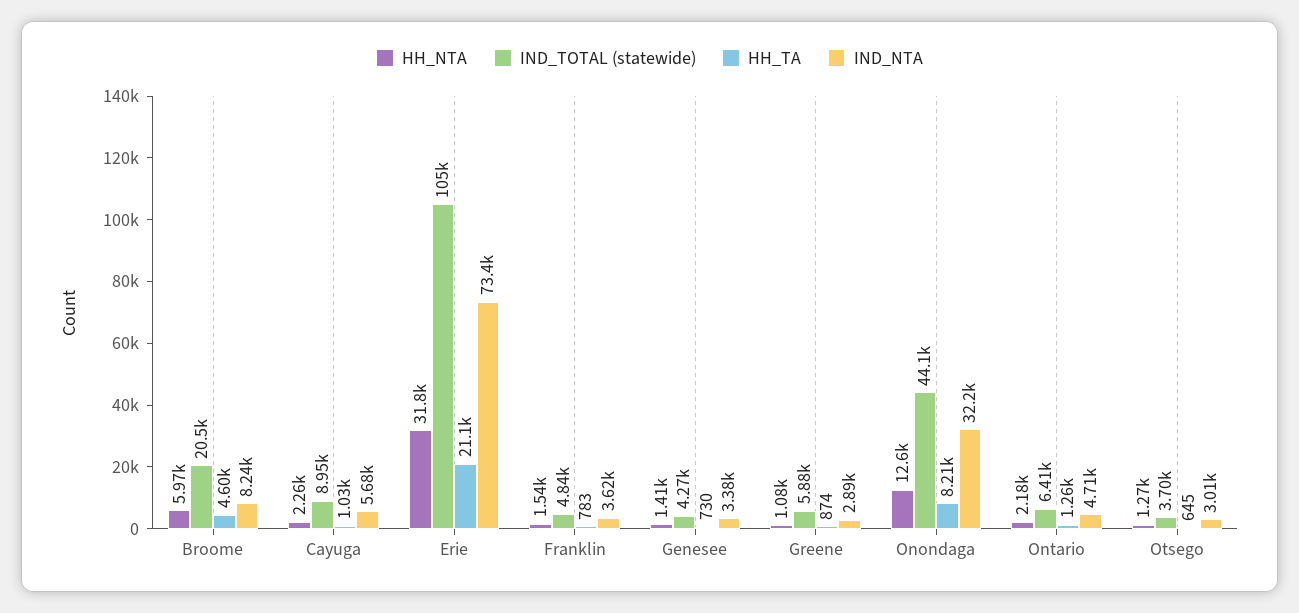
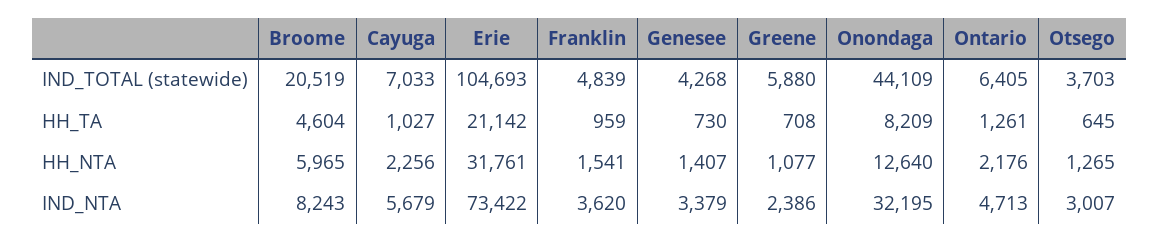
IND_TOTAL (statewide), Cayuga: 8950 -> 7033
HH_TA, Franklin: 783 -> 959
HH_TA, Greene: 874 -> 708
IND_NTA, Greene: 2890 -> 2386

